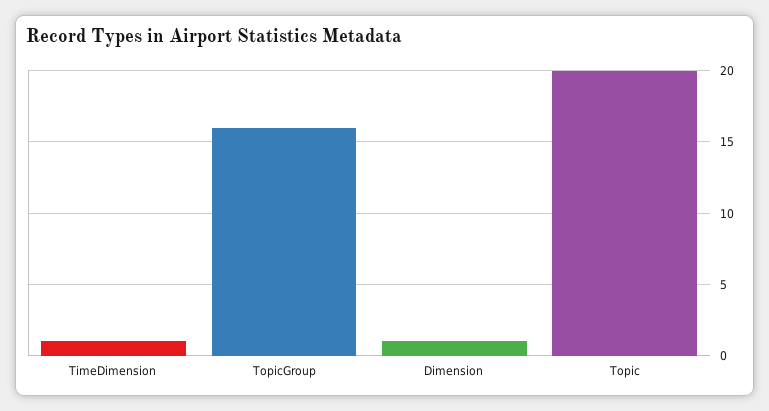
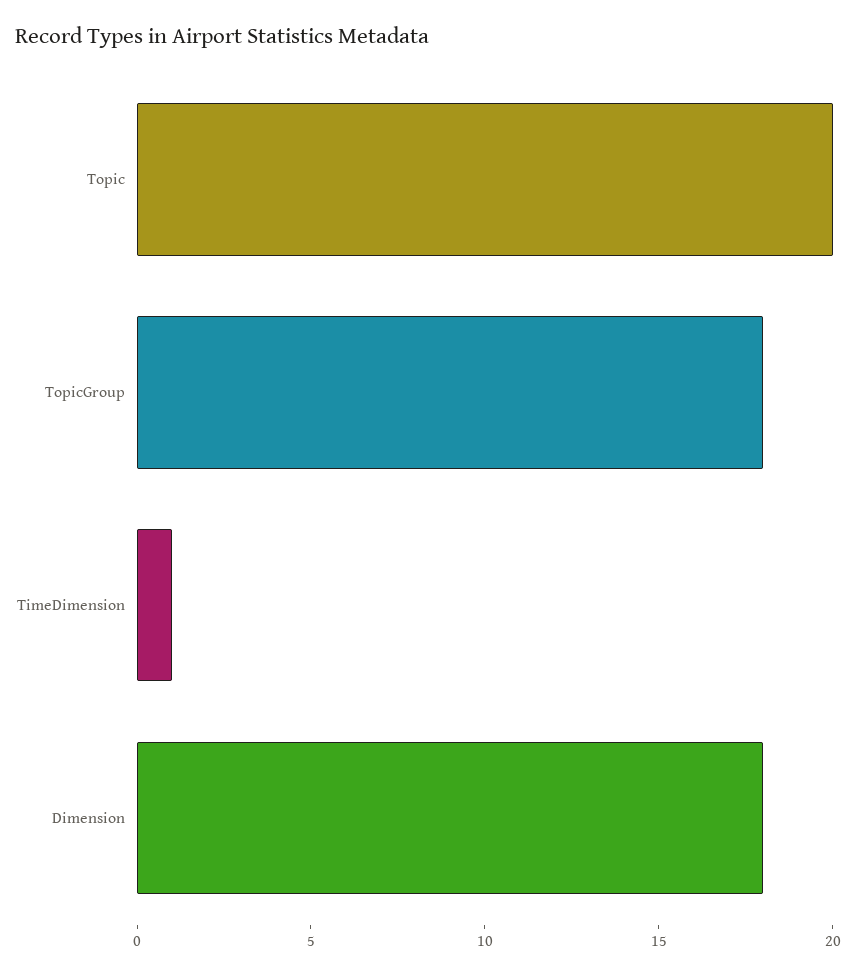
TopicGroup: 16 -> 18
Dimension: 1 -> 18

